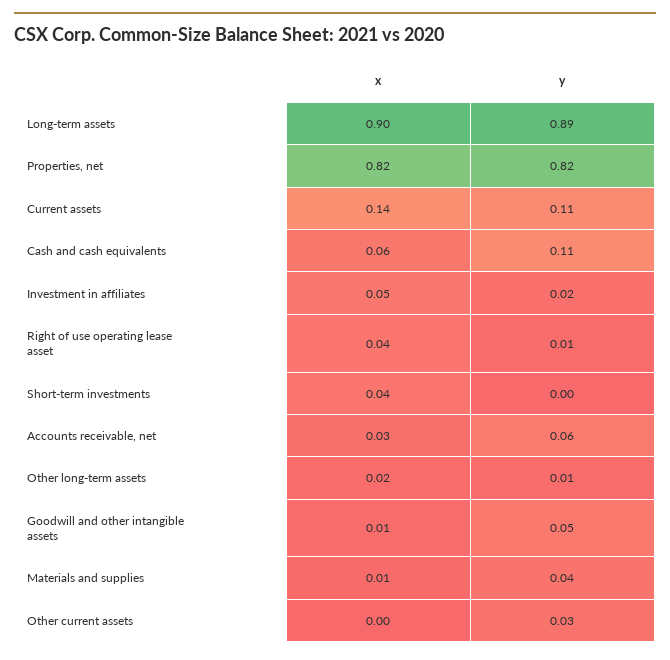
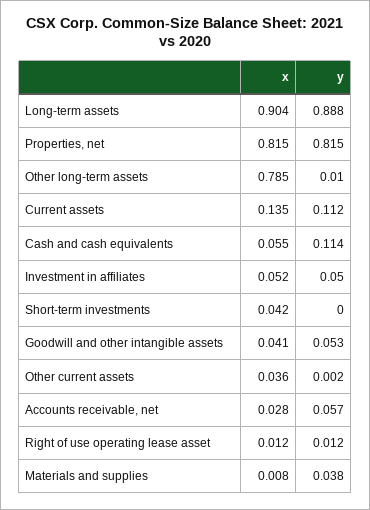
y, Investment in affiliates: 0.02 -> 0.05
x, Right of use operating lease asset: 0.04 -> 0.012
x, Other long-term assets: 0.02 -> 0.785
x, Goodwill and other intangible assets: 0.01 -> 0.041
x, Other current assets: 0 -> 0.036
y, Other current assets: 0.03 -> 0.002

